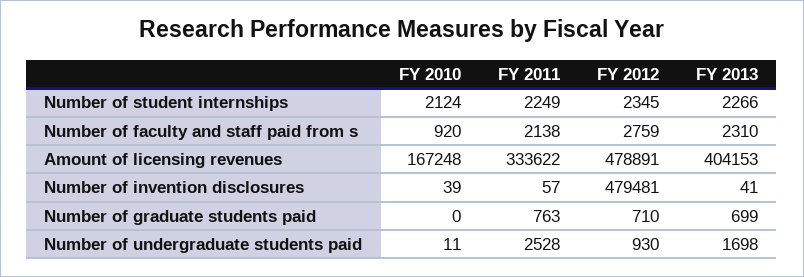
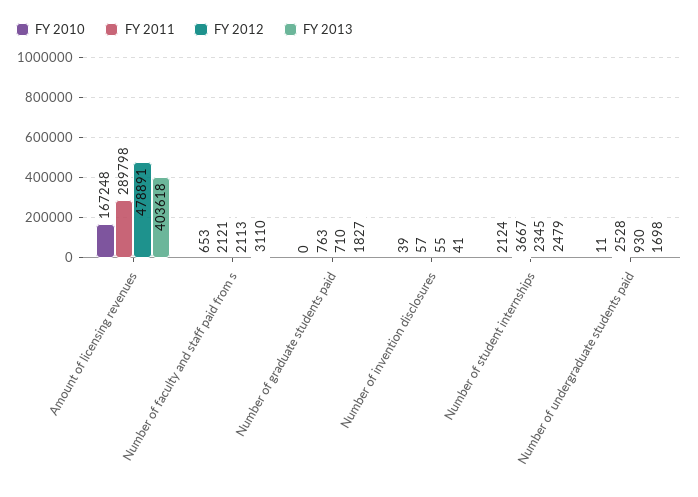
FY 2011, Number of student internships: 2249 -> 3667
FY 2013, Number of student internships: 2266 -> 2479
FY 2010, Number of faculty and staff paid from s: 920 -> 653
FY 2011, Number of faculty and staff paid from s: 2138 -> 2121
FY 2012, Number of faculty and staff paid from s: 2759 -> 2113
FY 2013, Number of faculty and staff paid from s: 2310 -> 3110
FY 2011, Amount of licensing revenues: 333622 -> 289798
FY 2013, Amount of licensing revenues: 404153 -> 403618
FY 2012, Number of invention disclosures: 479481 -> 55
FY 2013, Number of graduate students paid: 699 -> 1827

